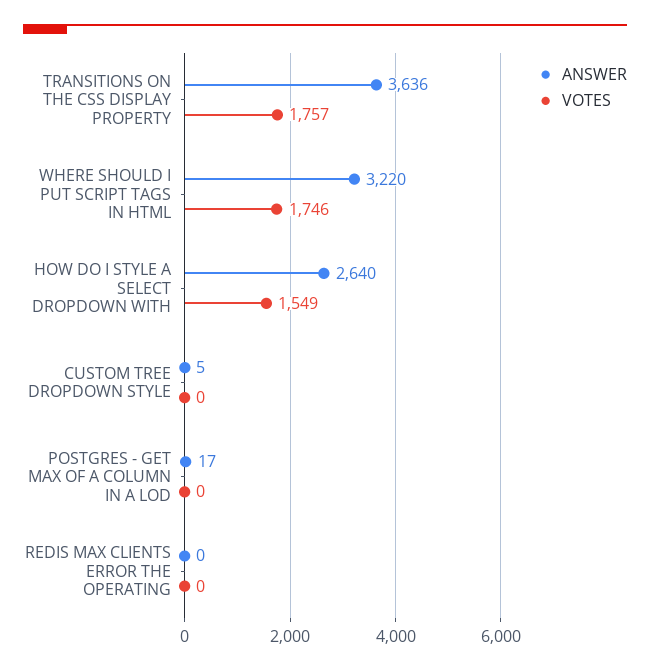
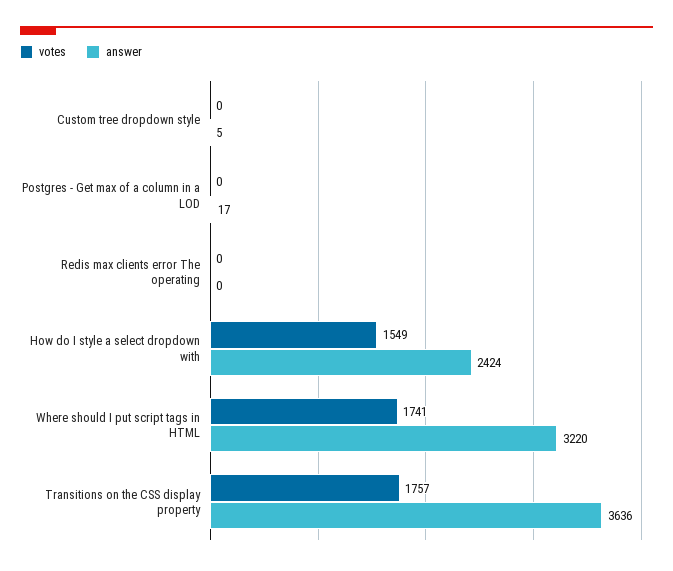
VOTES, WHERE SHOULD I PUT SCRIPT TAGS IN HTML: 1746 -> 1741
ANSWER, HOW DO I STYLE A SELECT DROPDOWN WITH: 2640 -> 2424

